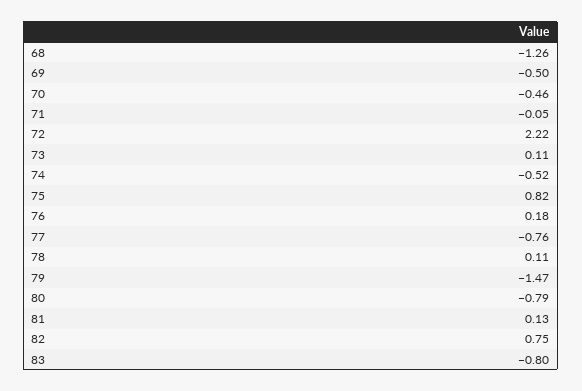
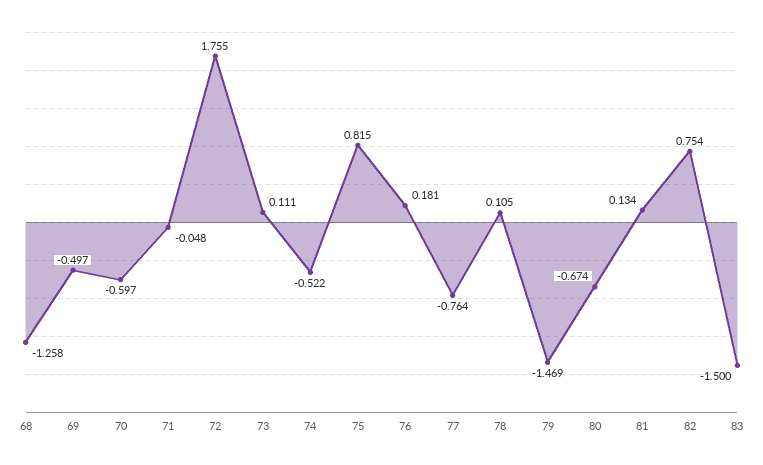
70: -0.46 -> -0.597
72: 2.22 -> 1.755
80: -0.79 -> -0.674
83: -0.8 -> -1.5

